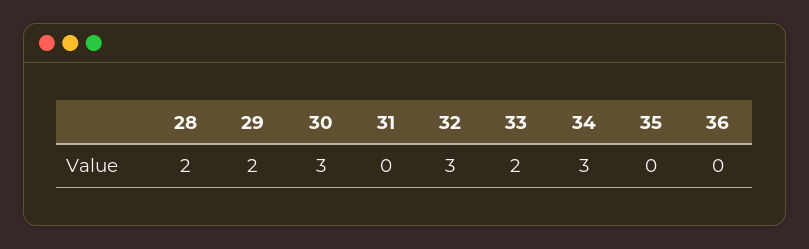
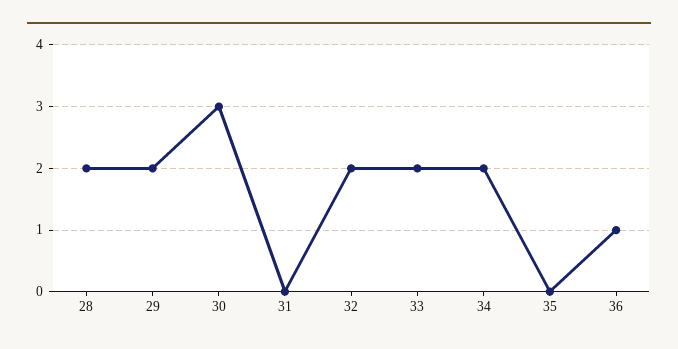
32: 3 -> 2
34: 3 -> 2
36: 0 -> 1

